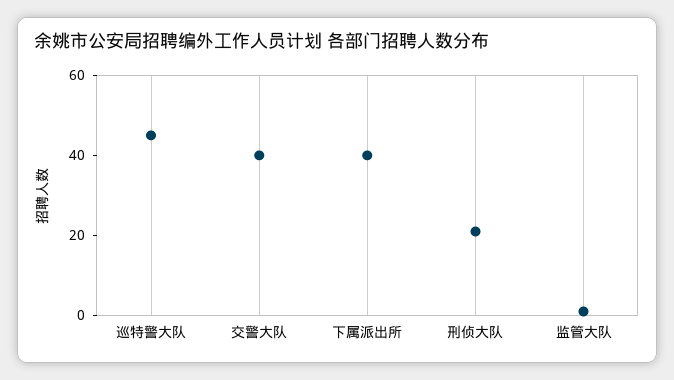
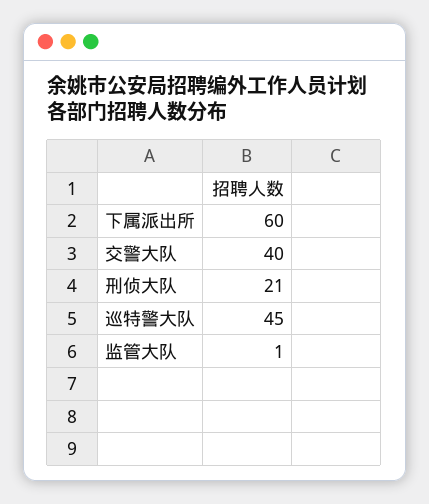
下属派出所: 40 -> 60

